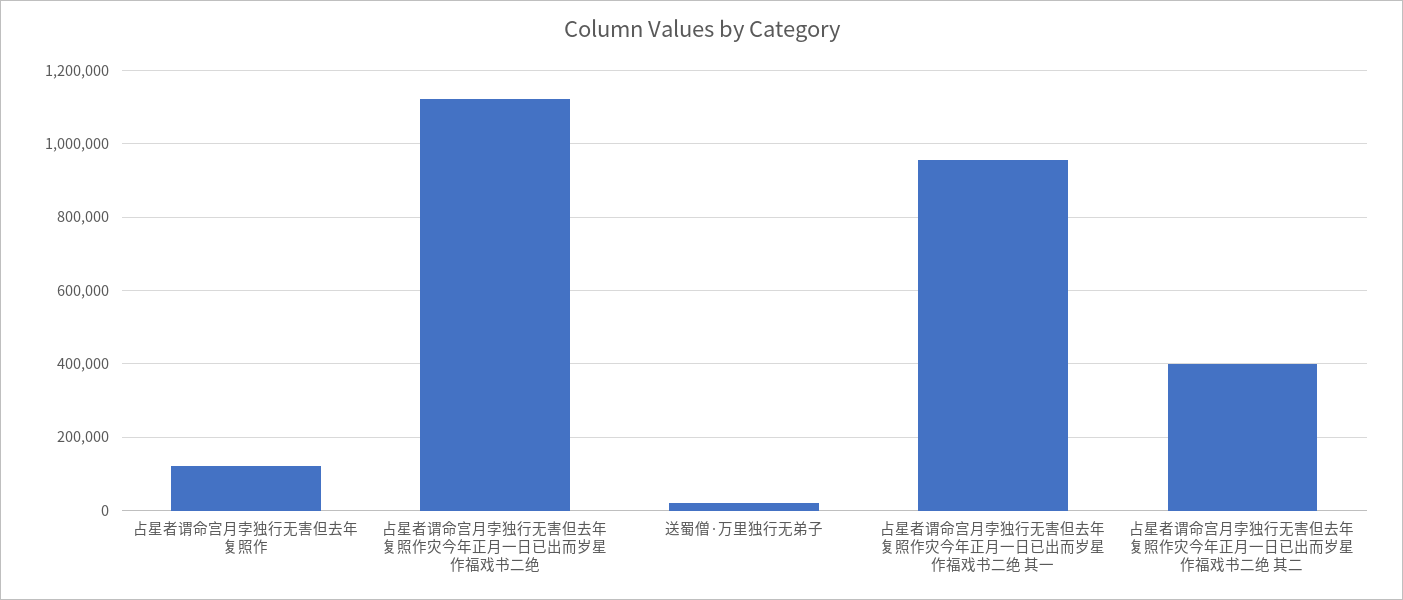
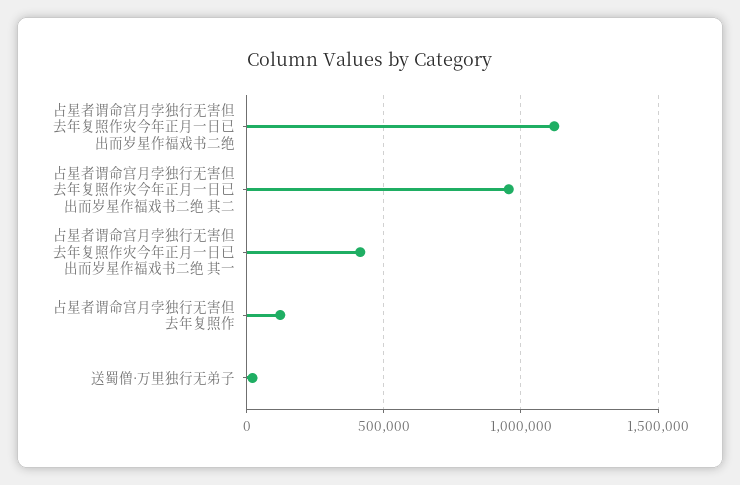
占星者谓命宫月孛独行无害但去年复照作灾今年正月一日已出而岁星作福戏书二绝 其一: 960000 -> 400000
占星者谓命宫月孛独行无害但去年复照作灾今年正月一日已出而岁星作福戏书二绝 其二: 400000 -> 950000

